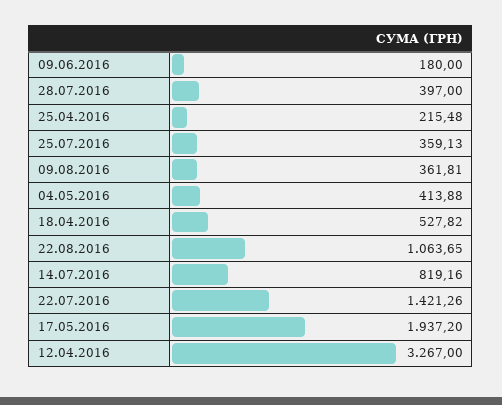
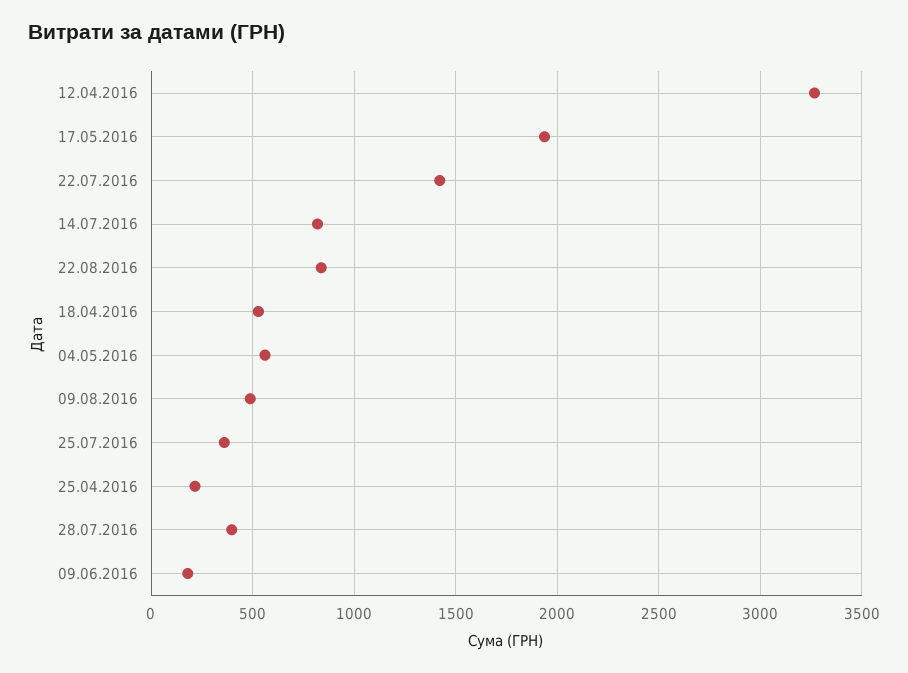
09.08.2016: 361.81 -> 500
04.05.2016: 413.88 -> 550
22.08.2016: 1063.65 -> 850

